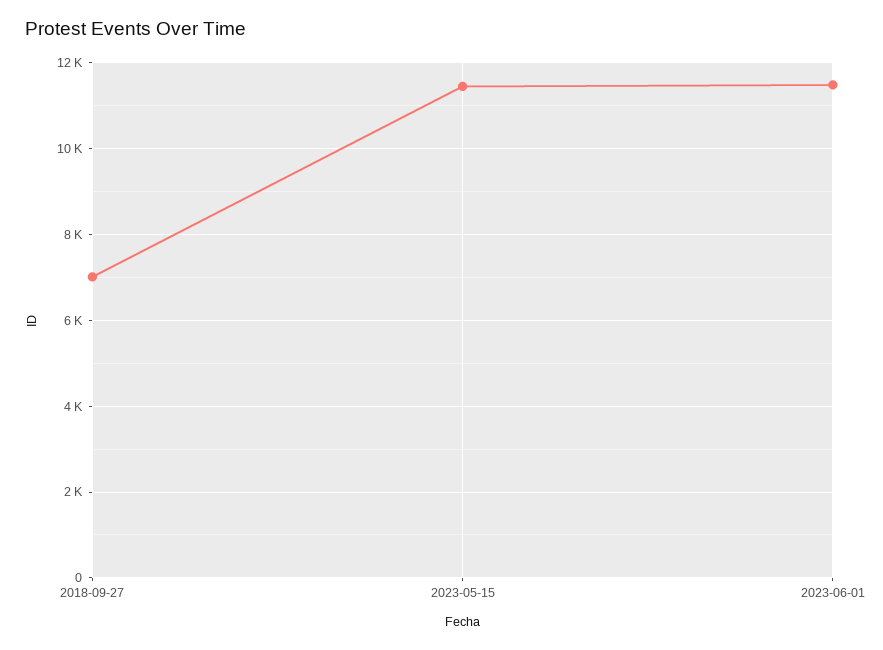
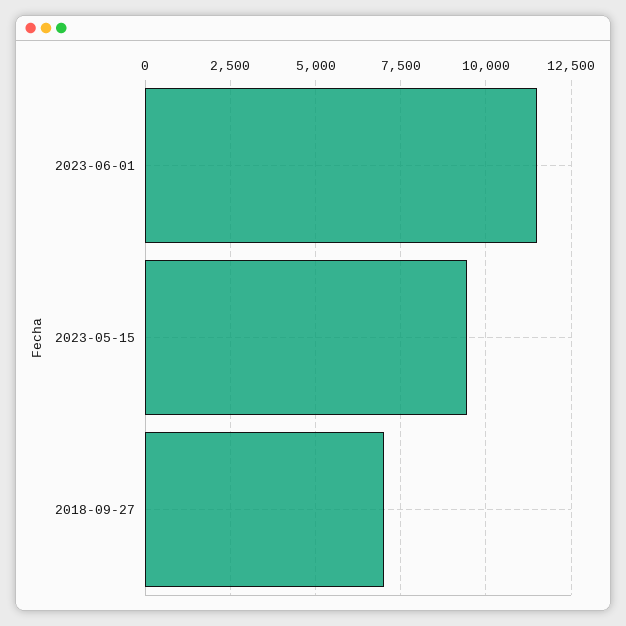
2023-05-15: 11400 -> 9500

